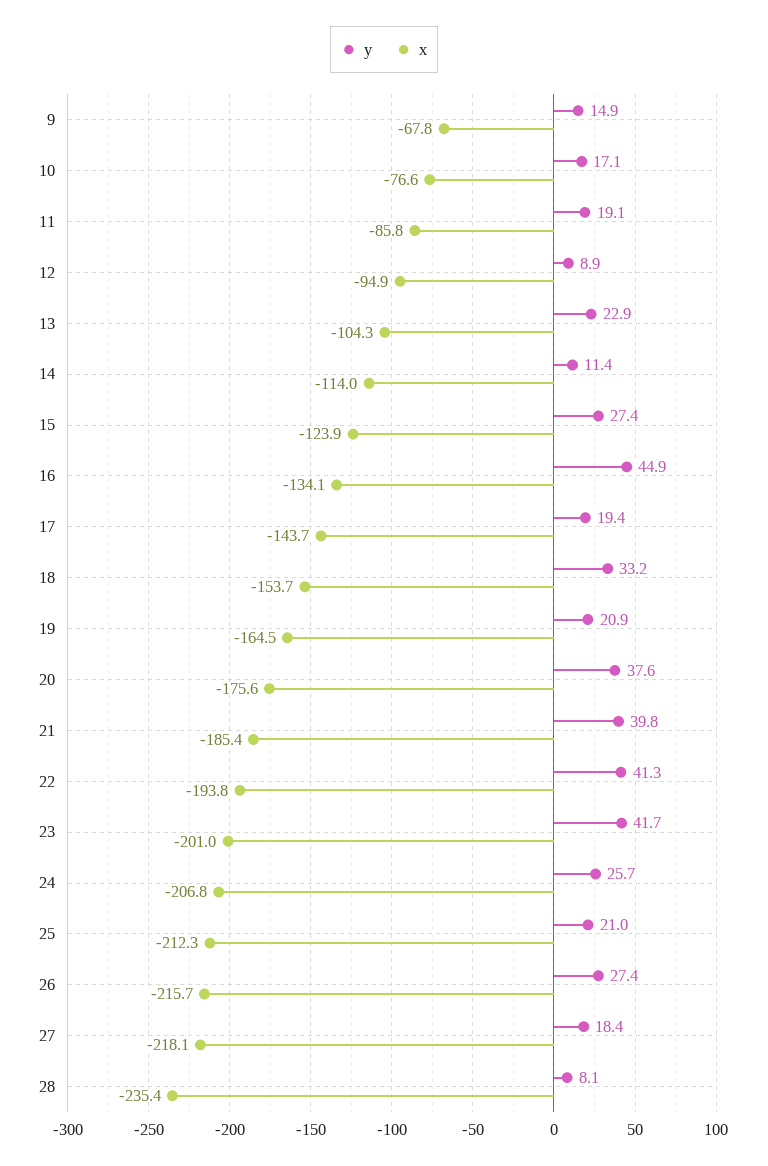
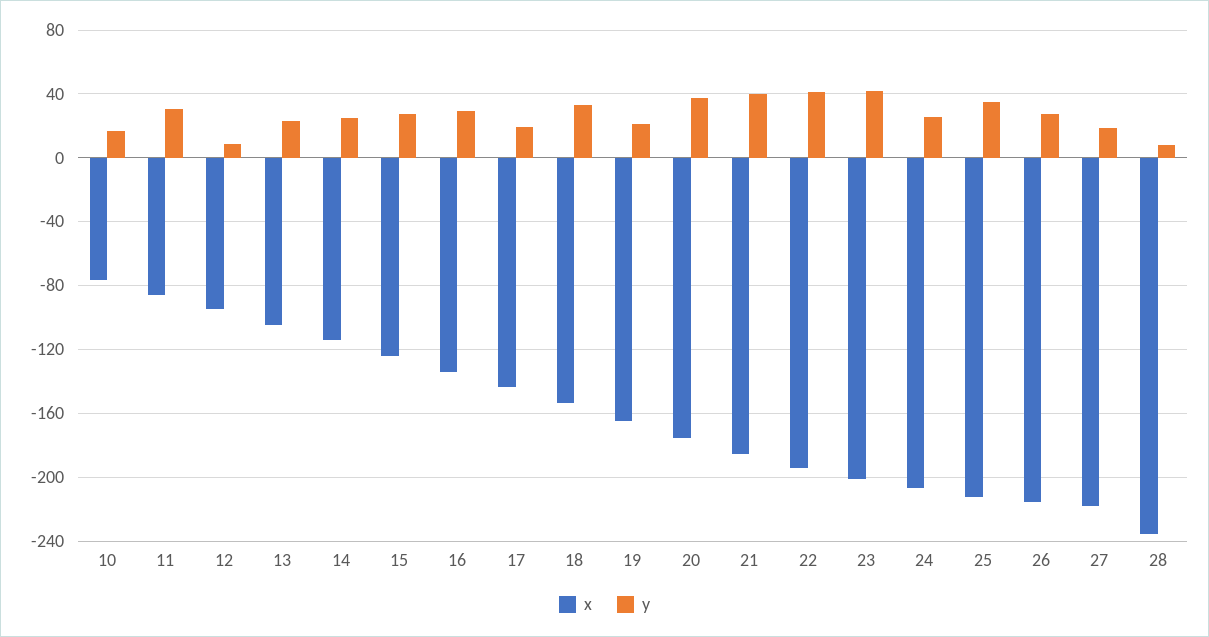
y, 9: 14.9 -> none
x, 9: -67.8 -> none
y, 11: 19.1 -> 30
y, 14: 11.4 -> 25
y, 16: 44.9 -> 30
y, 25: 21 -> 35

